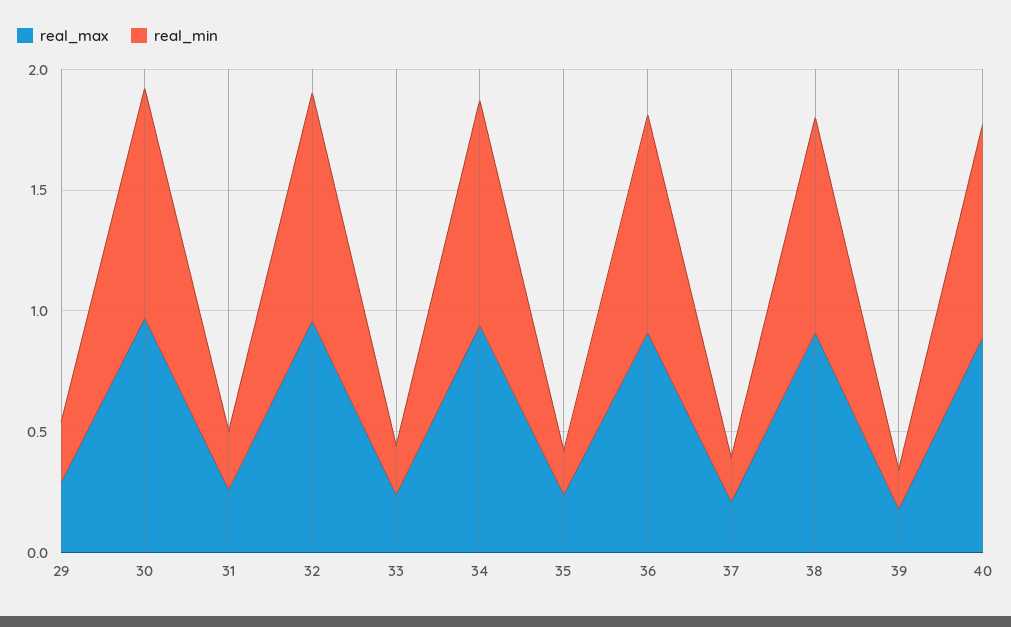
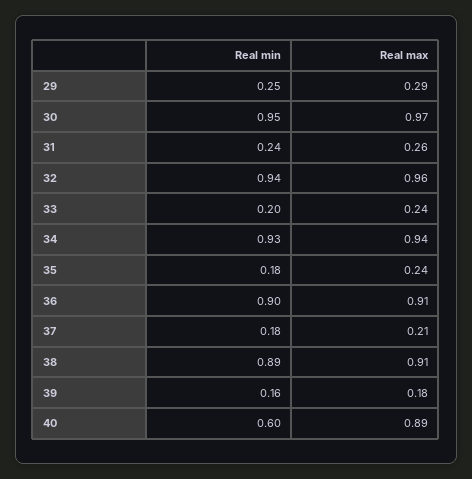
real_min, 40: 0.9 -> 0.6

